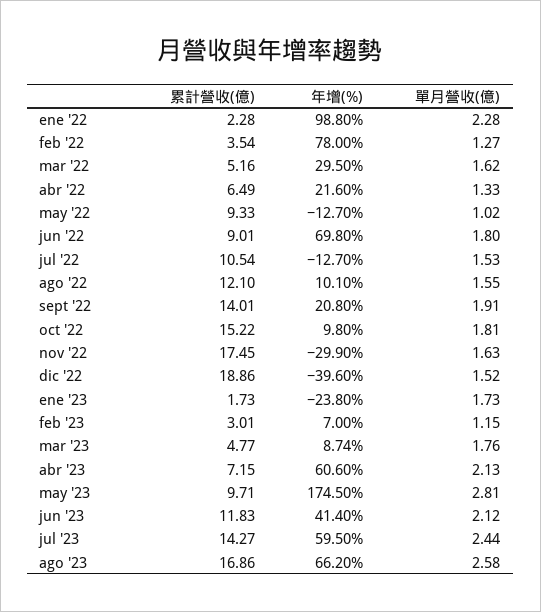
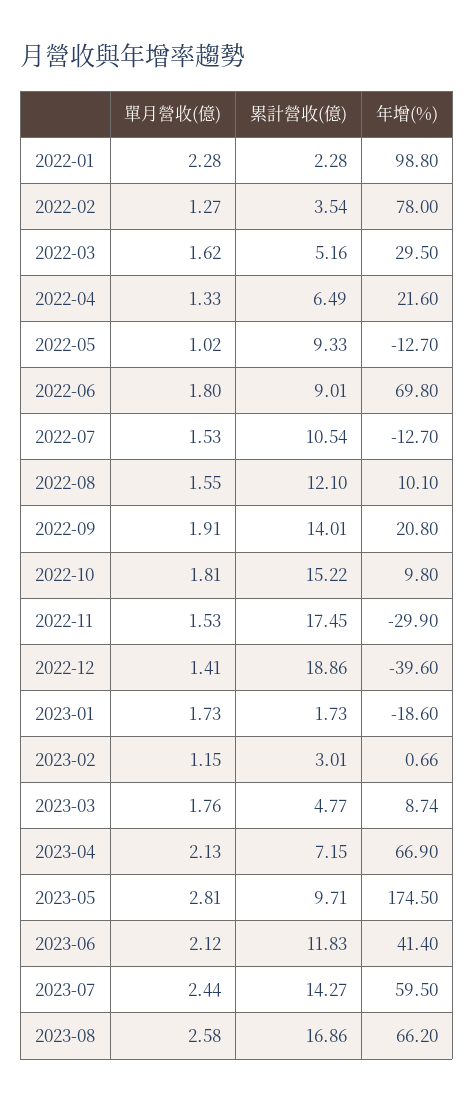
單月營收(億), nov '22: 1.63 -> 1.53
單月營收(億), dic '22: 1.52 -> 1.41
年增(%), ene '23: -23.8 -> -18.6
年增(%), feb '23: 7 -> 0.66
年增(%), abr '23: 60.6 -> 66.9

